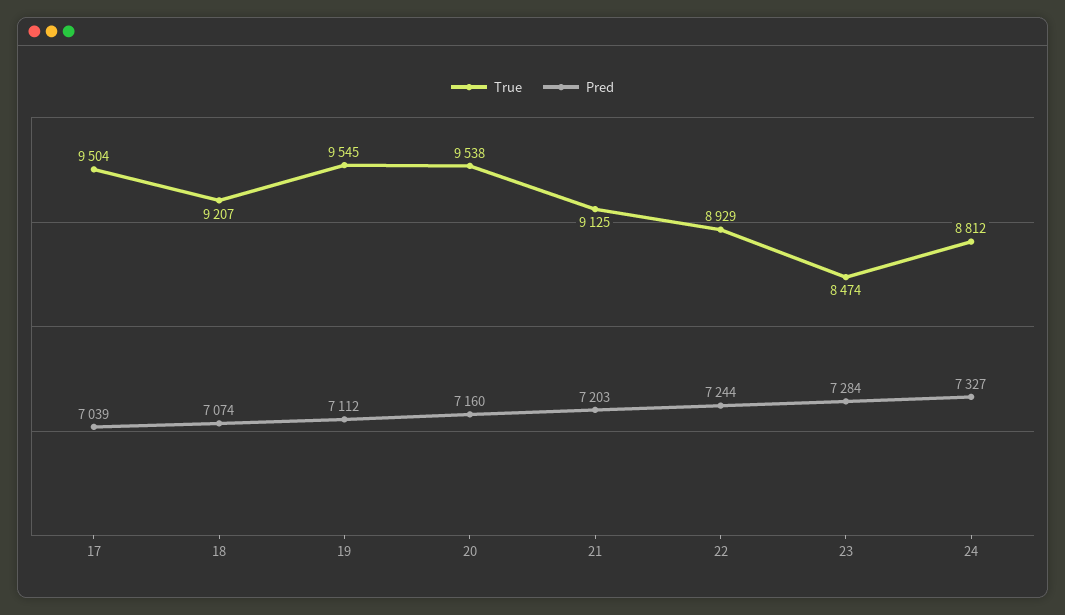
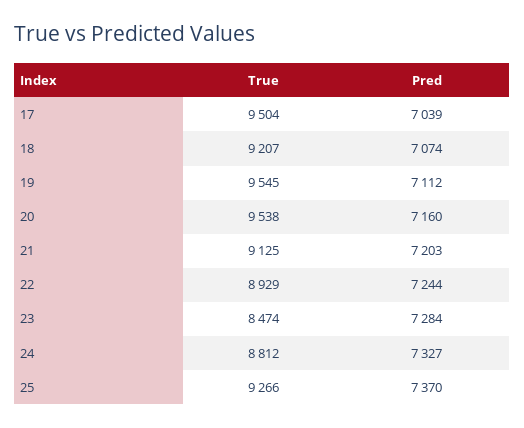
True, 25: none -> 9266
Pred, 25: none -> 7370

